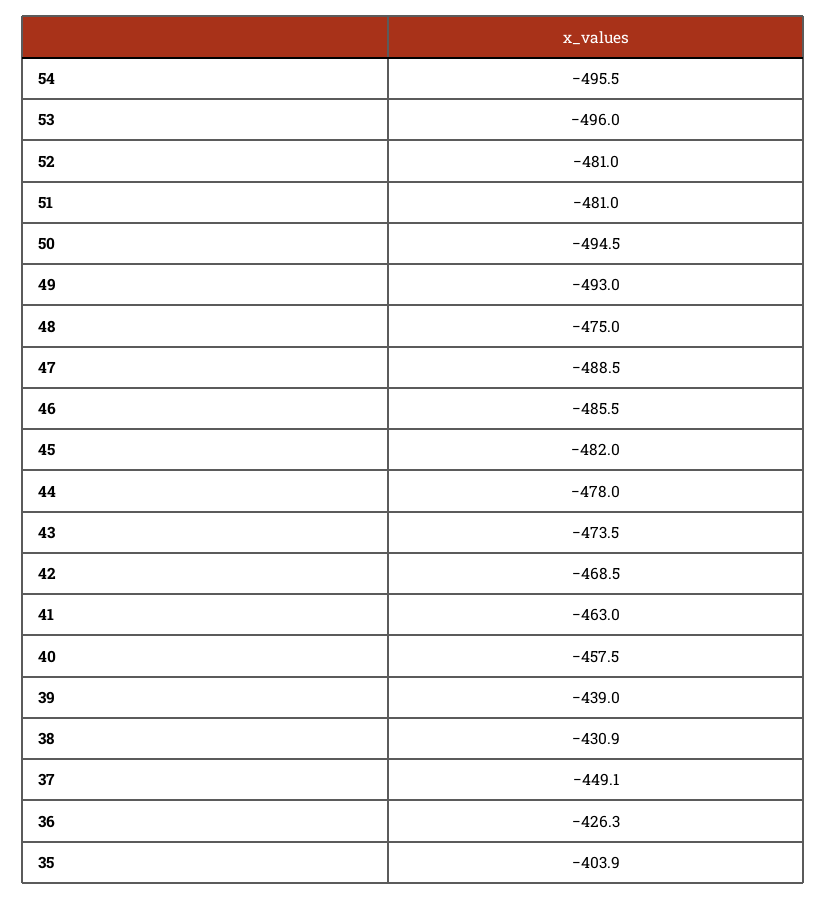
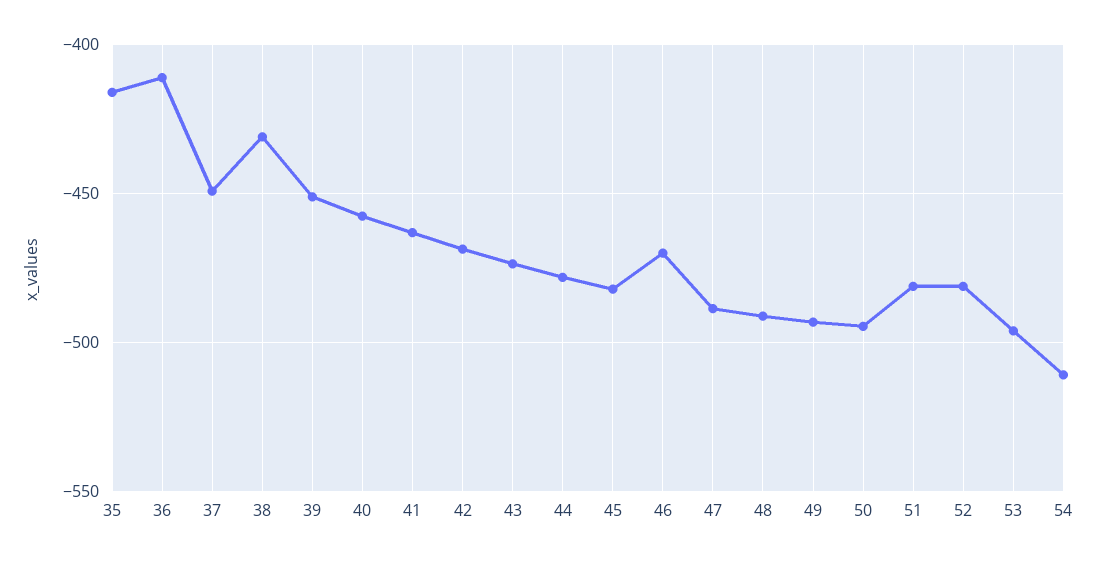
54: -495.5 -> -510
48: -475 -> -490
46: -485.5 -> -470
39: -439 -> -450
36: -426.3 -> -410
35: -403.9 -> -415

